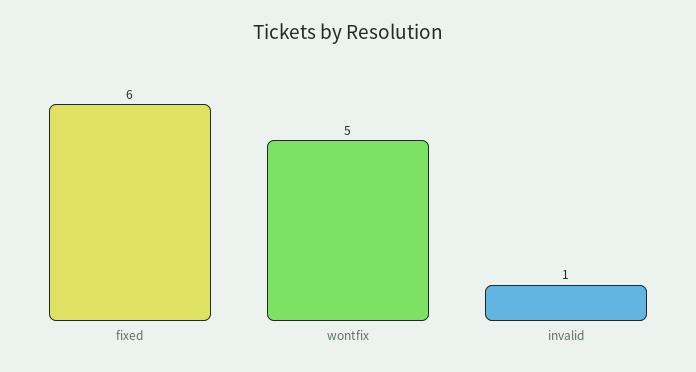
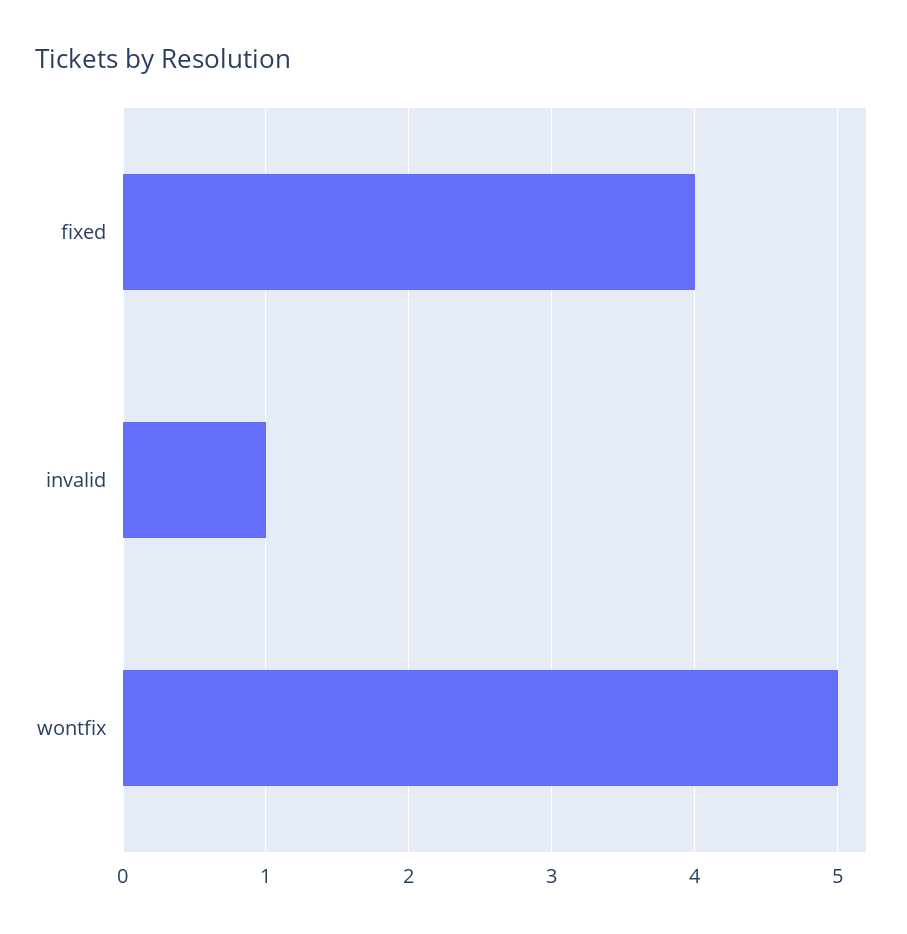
fixed: 6 -> 4

